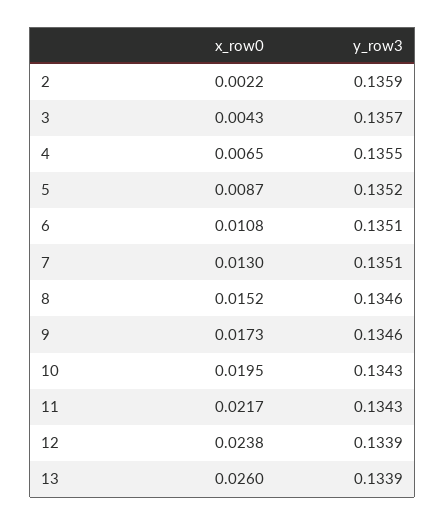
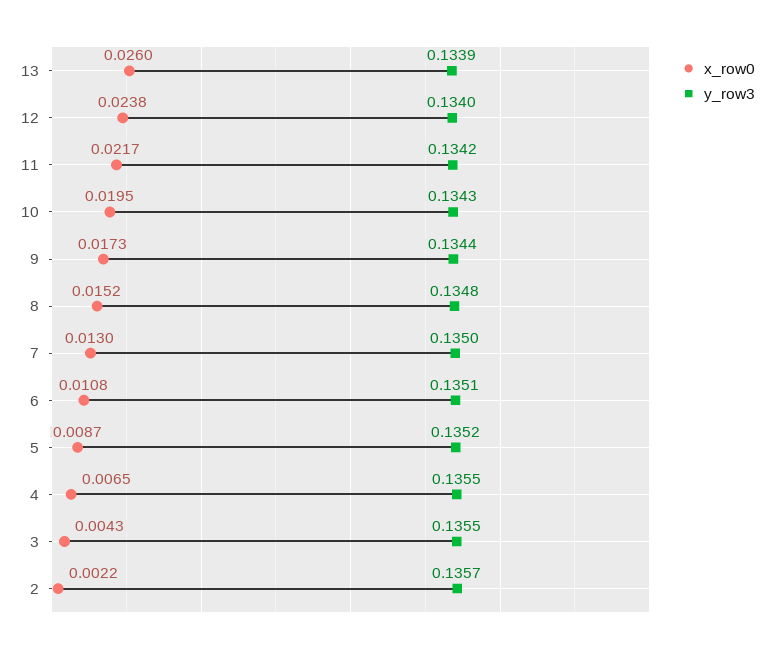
y_row3, 2: 0.1359 -> 0.1357
y_row3, 3: 0.1357 -> 0.1355
y_row3, 7: 0.1351 -> 0.135
y_row3, 8: 0.1346 -> 0.1348
y_row3, 9: 0.1346 -> 0.1344
y_row3, 11: 0.1343 -> 0.1342
y_row3, 12: 0.1339 -> 0.134

